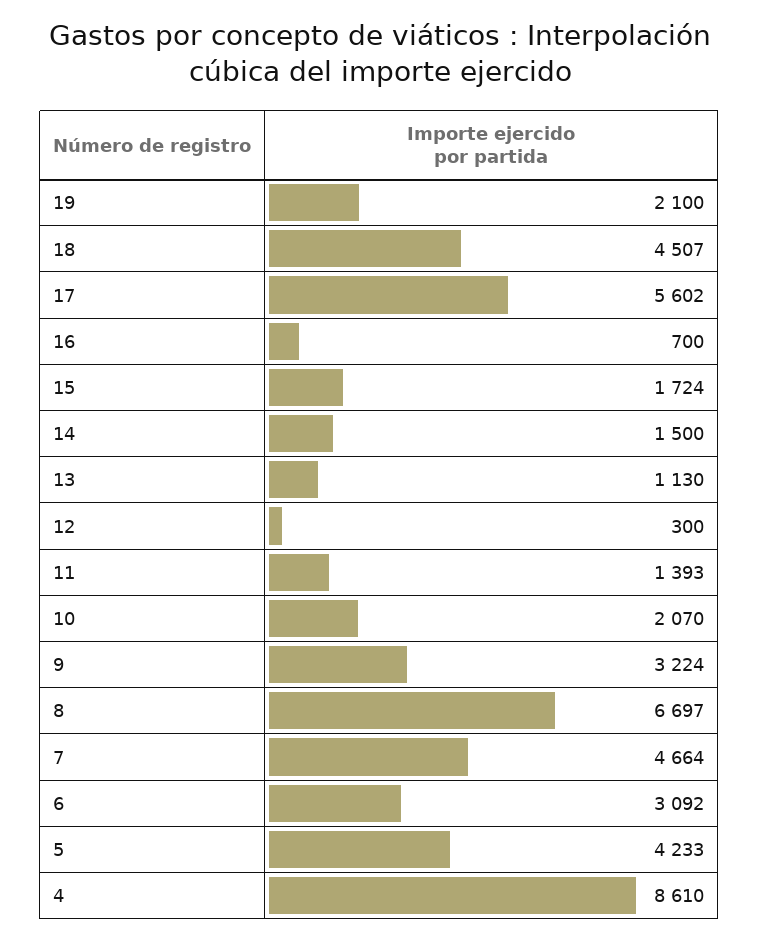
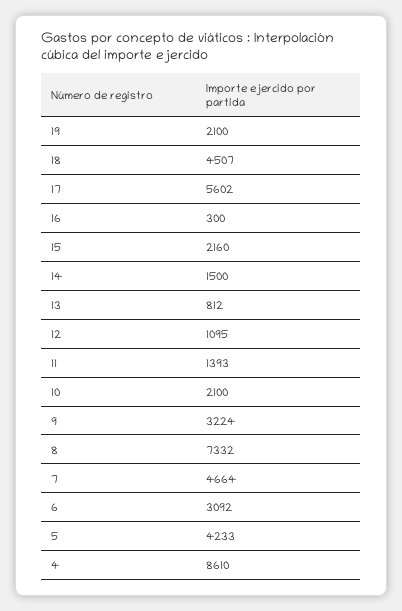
16: 700 -> 300
15: 1724 -> 2160
13: 1130 -> 812
12: 300 -> 1095
10: 2070 -> 2100
8: 6697 -> 7332

